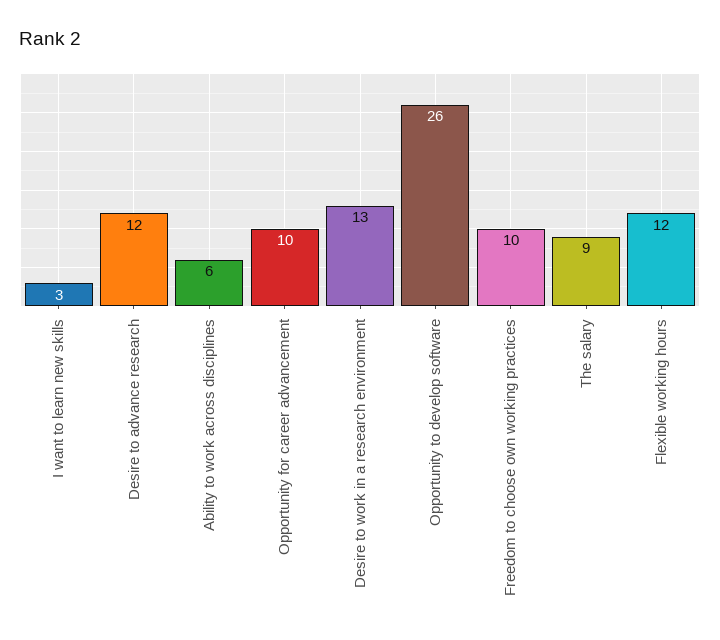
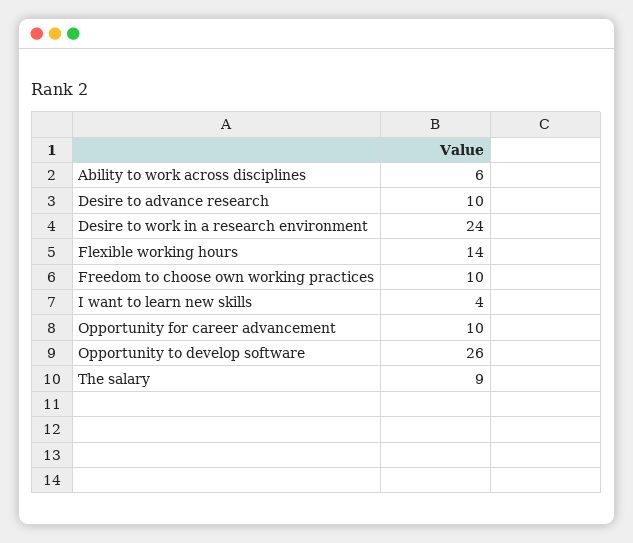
I want to learn new skills: 3 -> 4
Desire to advance research: 12 -> 10
Desire to work in a research environment: 13 -> 24
Flexible working hours: 12 -> 14

